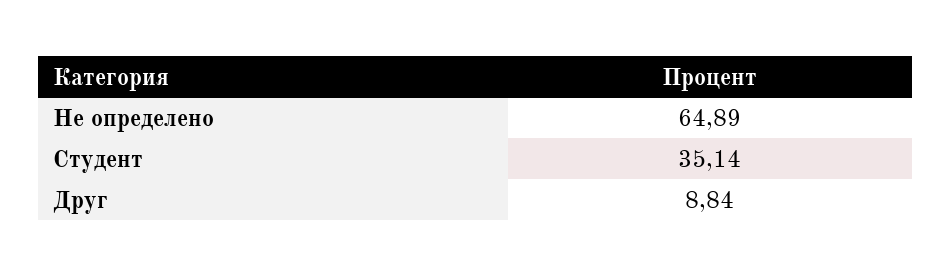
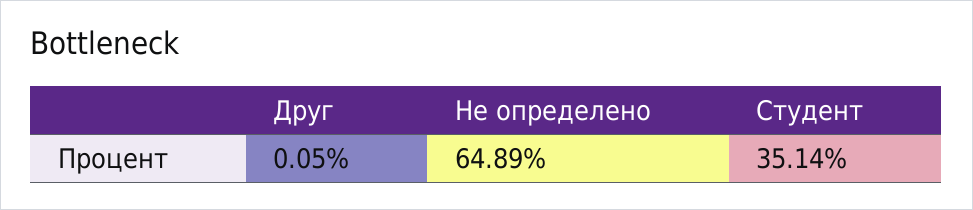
Друг: 8.84 -> 0.05

